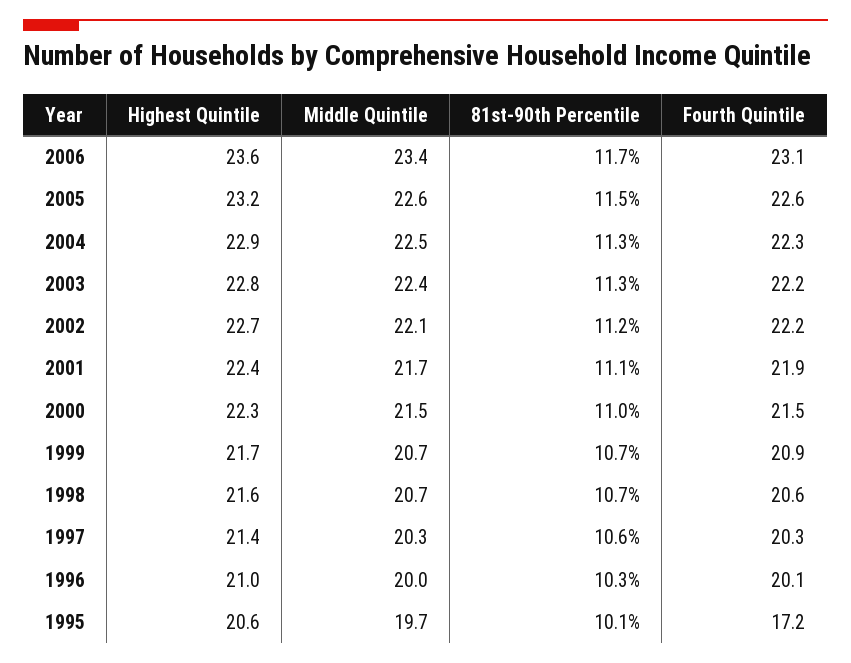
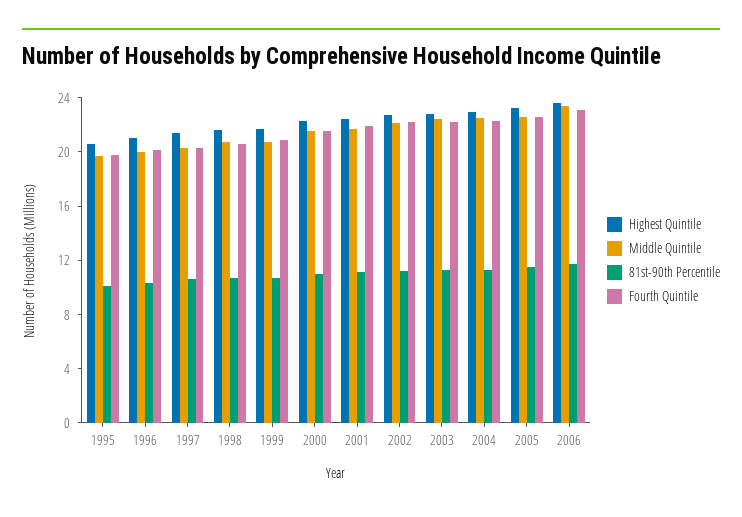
Fourth Quintile, 1995: 17.2 -> 20

